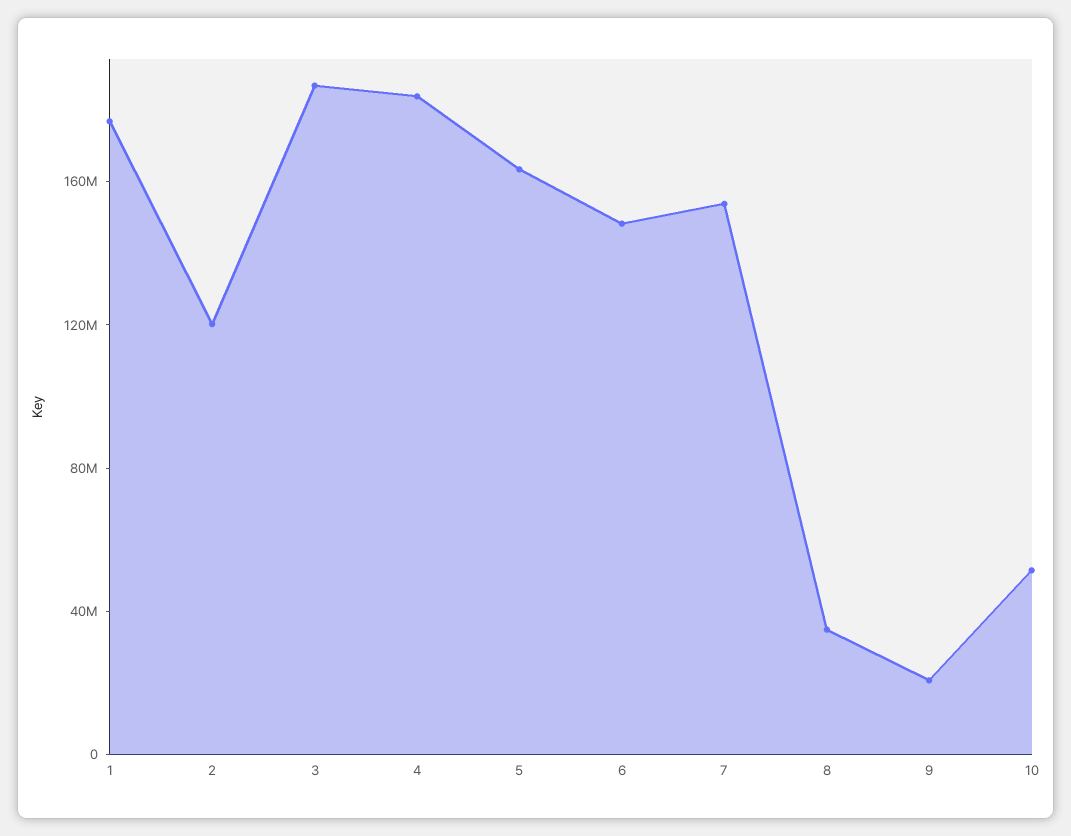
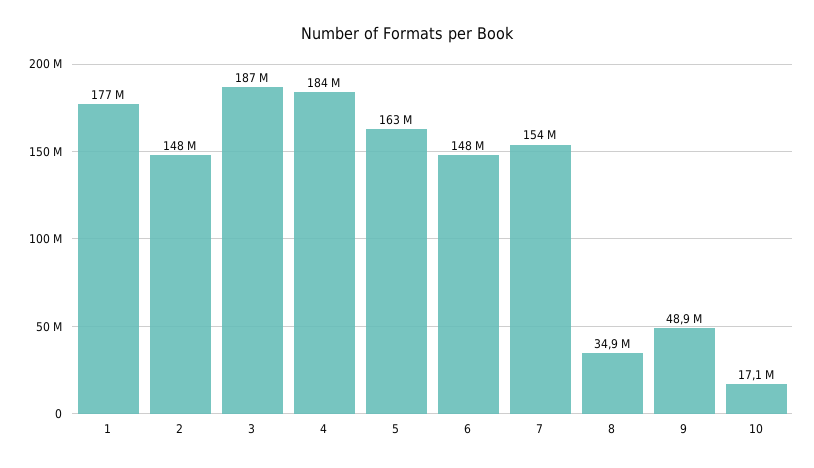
2: 120000000 -> 148000000
9: 20000000 -> 48900000
10: 50000000 -> 17100000

